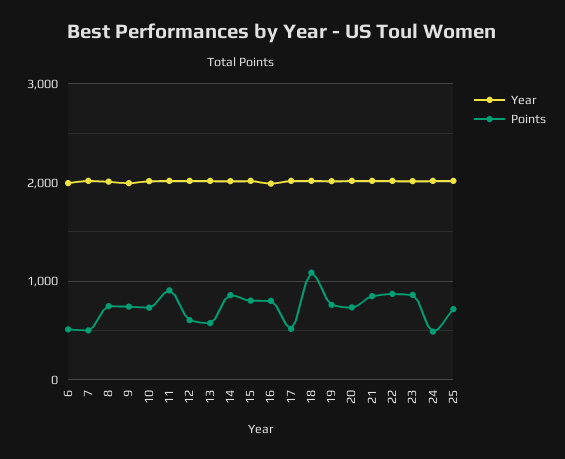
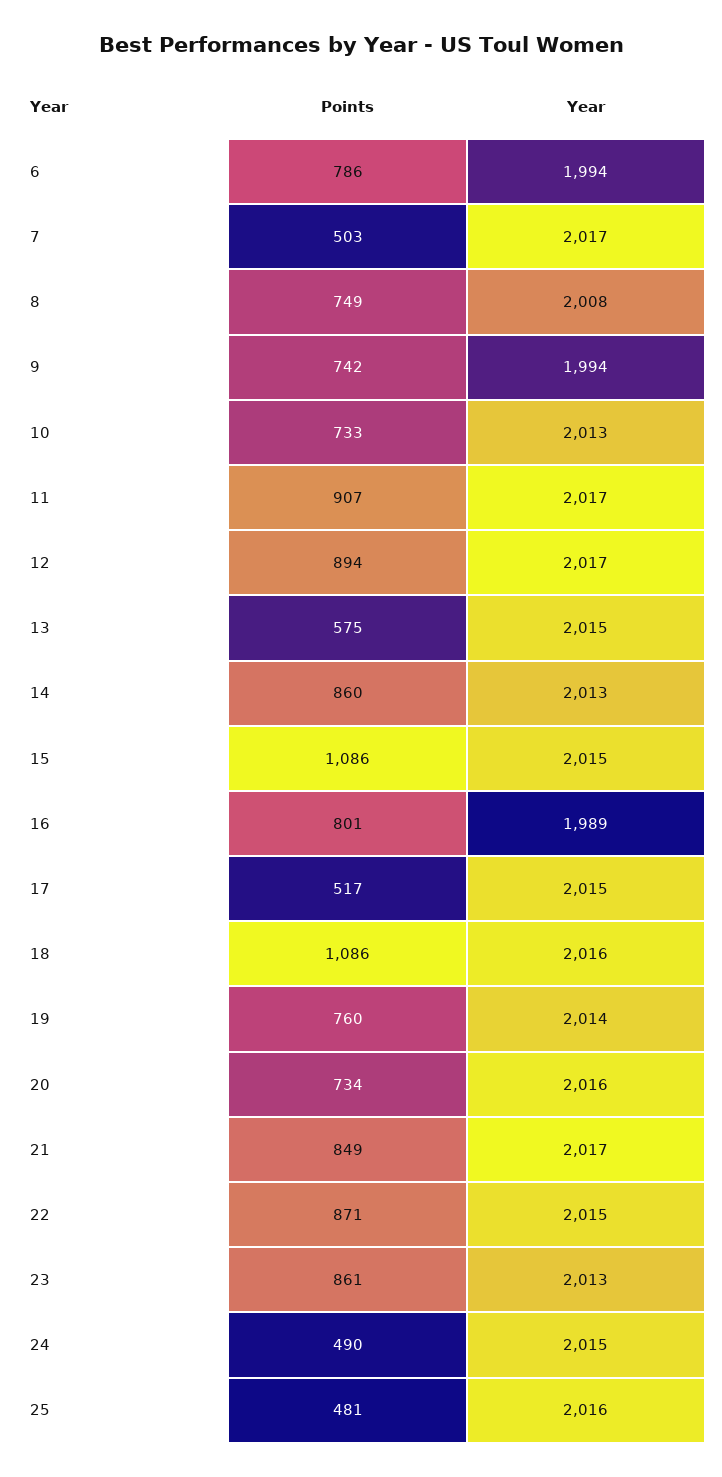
Points, 6: 500 -> 786
Points, 12: 600 -> 894
Points, 15: 800 -> 1086
Points, 25: 700 -> 481

